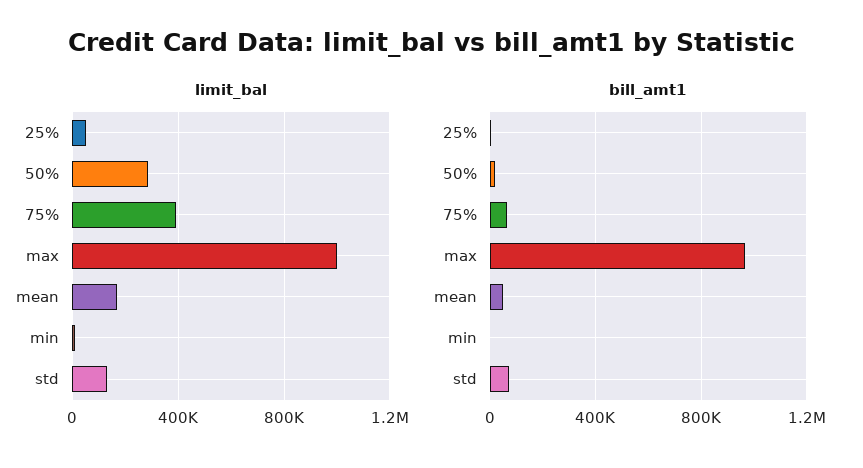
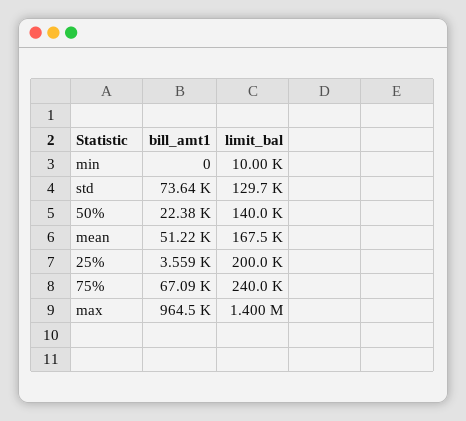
limit_bal, 25%: 50000 -> 200000
limit_bal, 50%: 300000 -> 140000
limit_bal, 75%: 400000 -> 240000
limit_bal, max: 1000000 -> 1400000

